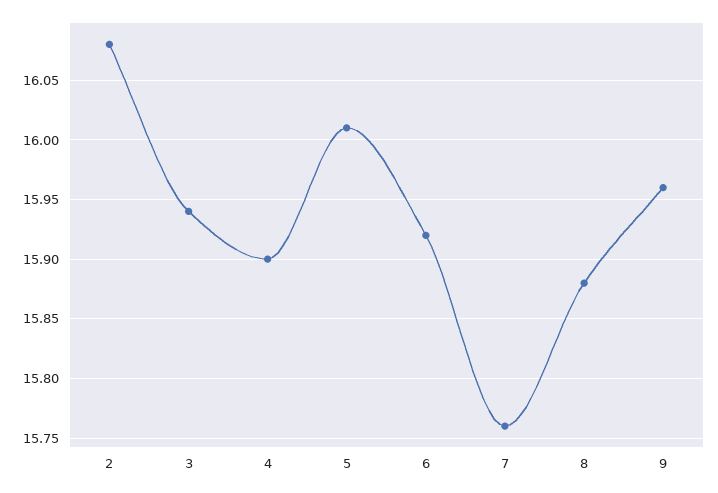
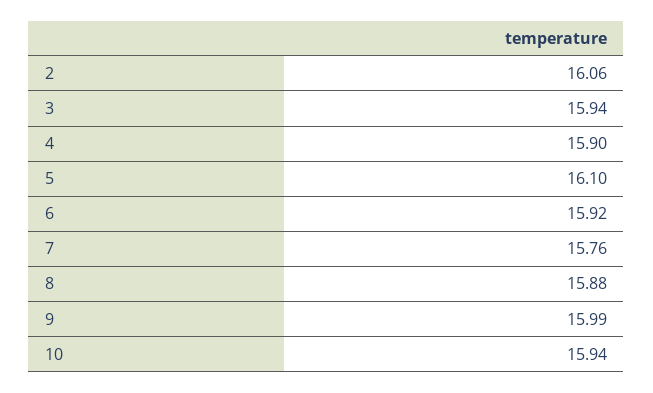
2: 16.08 -> 16.06
5: 16.01 -> 16.1
9: 15.96 -> 15.99
10: none -> 15.94

